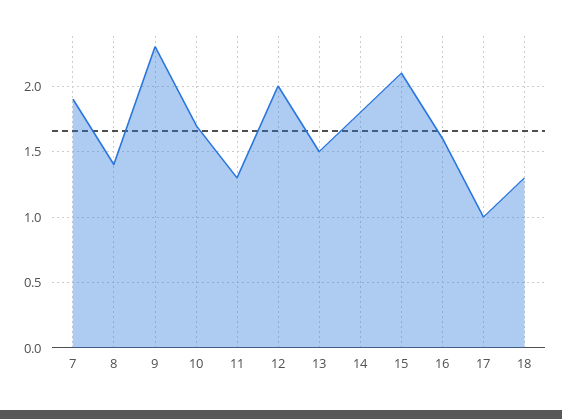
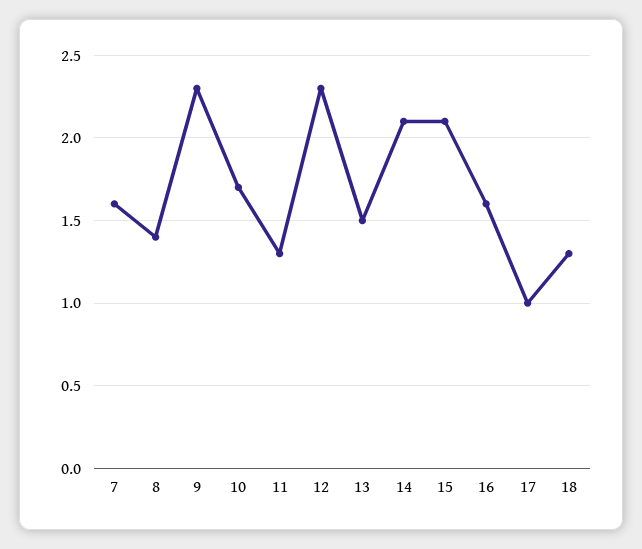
7: 1.9 -> 1.6
12: 2 -> 2.3
14: 1.8 -> 2.1

